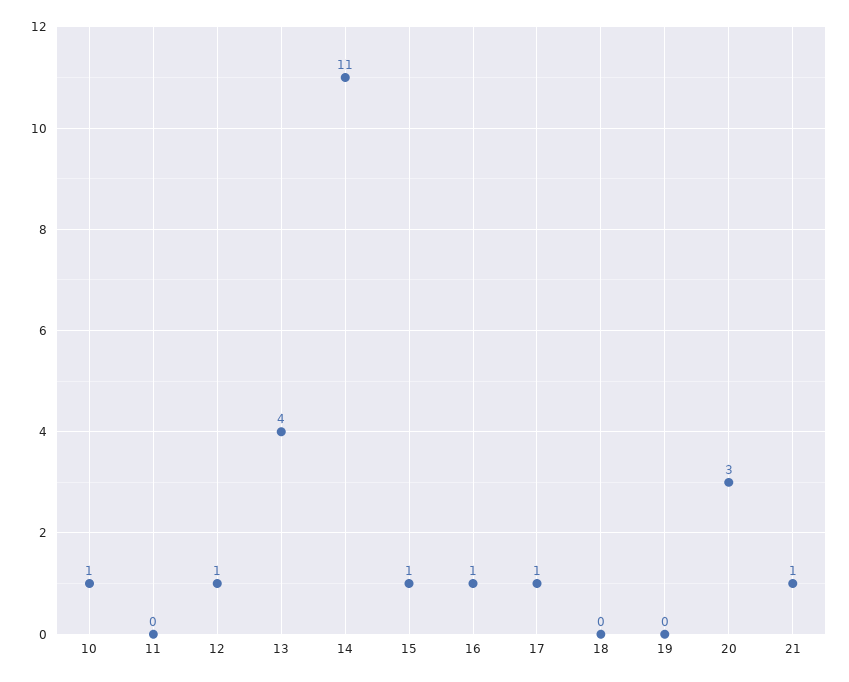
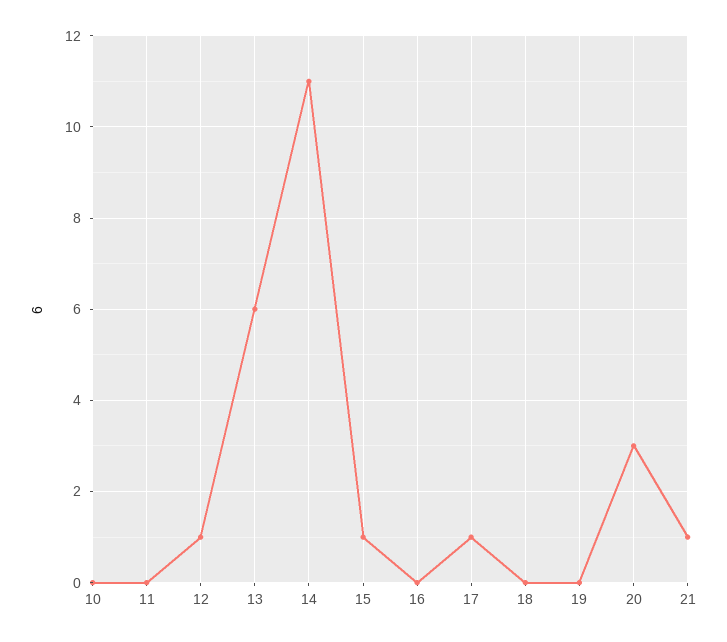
10: 1 -> 0
13: 4 -> 6
16: 1 -> 0

